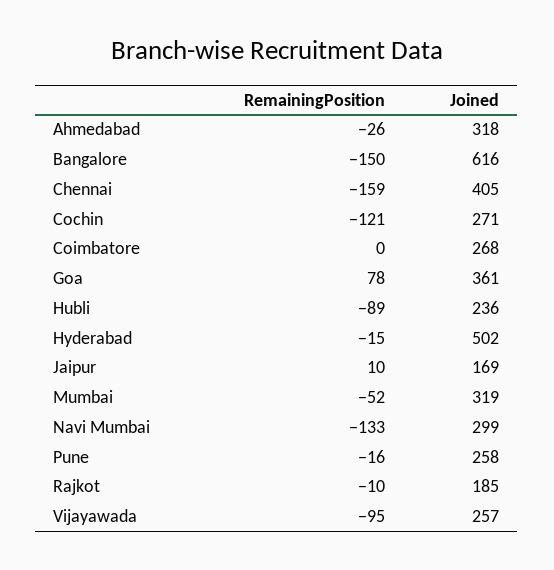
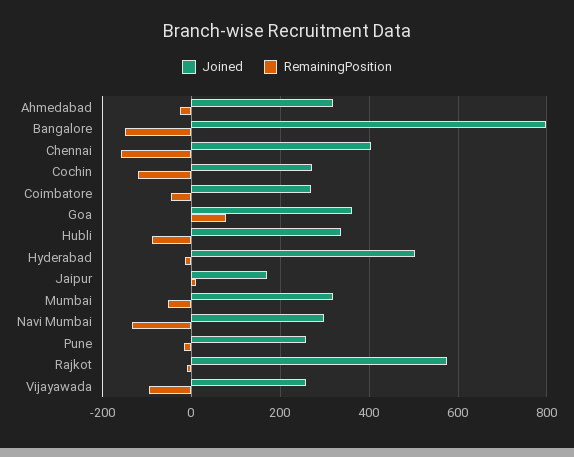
Joined, Bangalore: 616 -> 800
RemainingPosition, Coimbatore: 0 -> -40
Joined, Hubli: 236 -> 340
Joined, Rajkot: 185 -> 580

